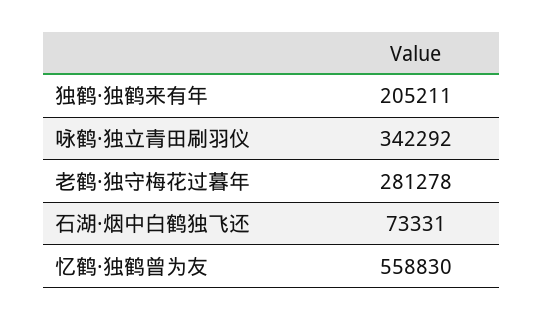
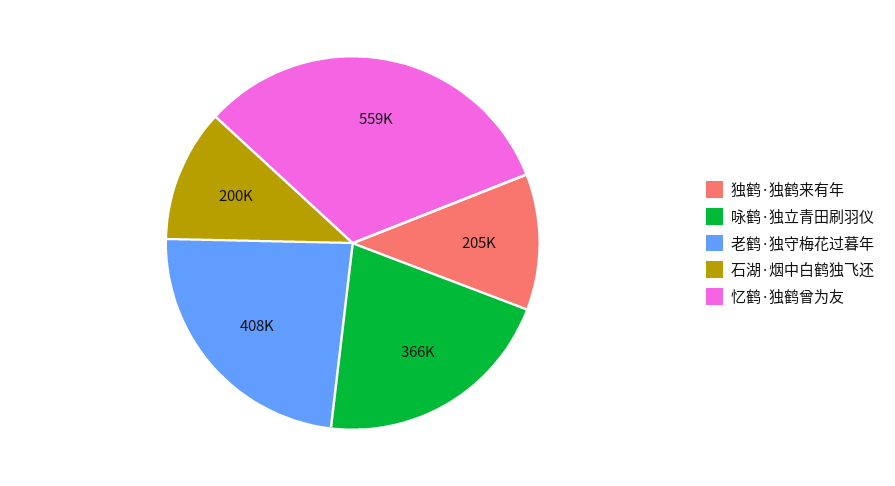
咏鹤·独立青田刷羽仪: 342292 -> 366000
老鹤·独守梅花过暮年: 281278 -> 408000
石湖·烟中白鹤独飞还: 73331 -> 200000

